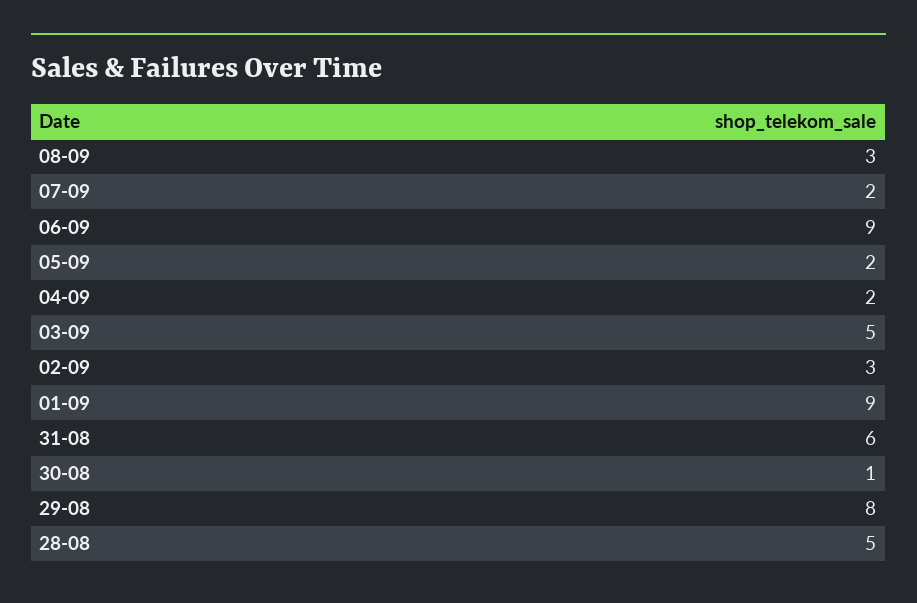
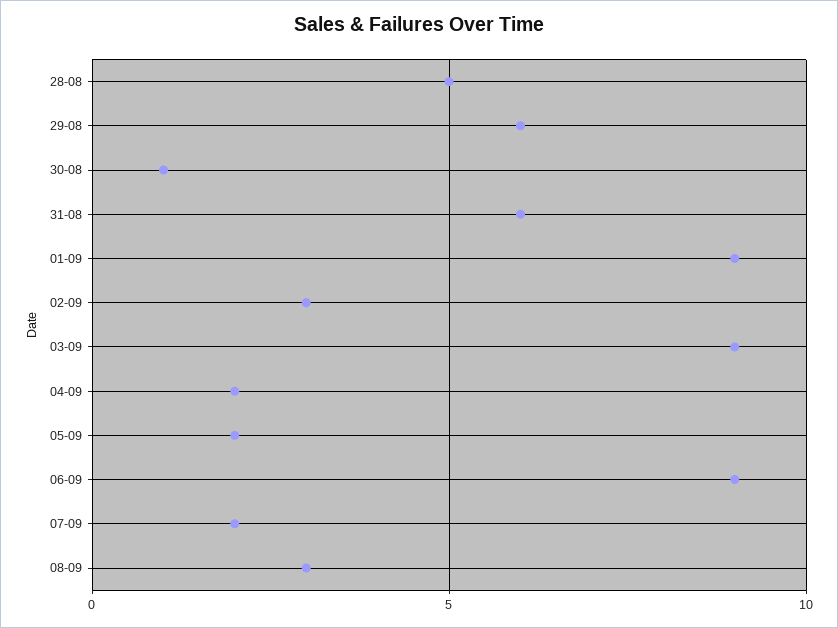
03-09: 5 -> 9
29-08: 8 -> 6

